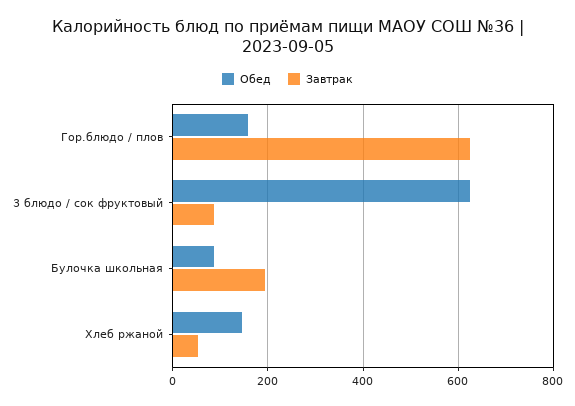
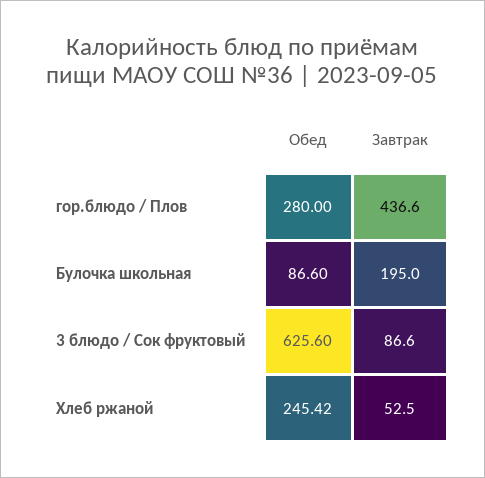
Обед, Гор.блюдо / плов: 160 -> 280
Завтрак, Гор.блюдо / плов: 620 -> 436.6
Обед, Хлеб ржаной: 140 -> 245.42

